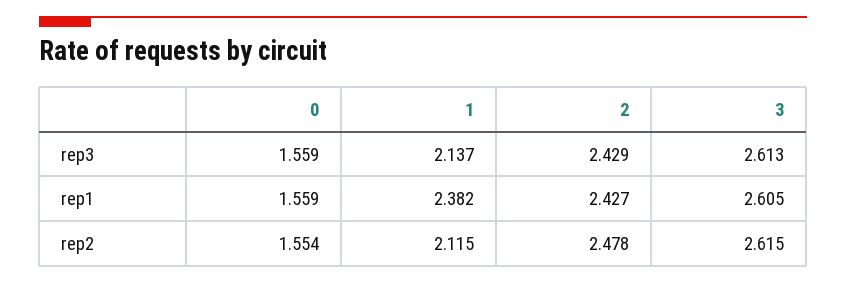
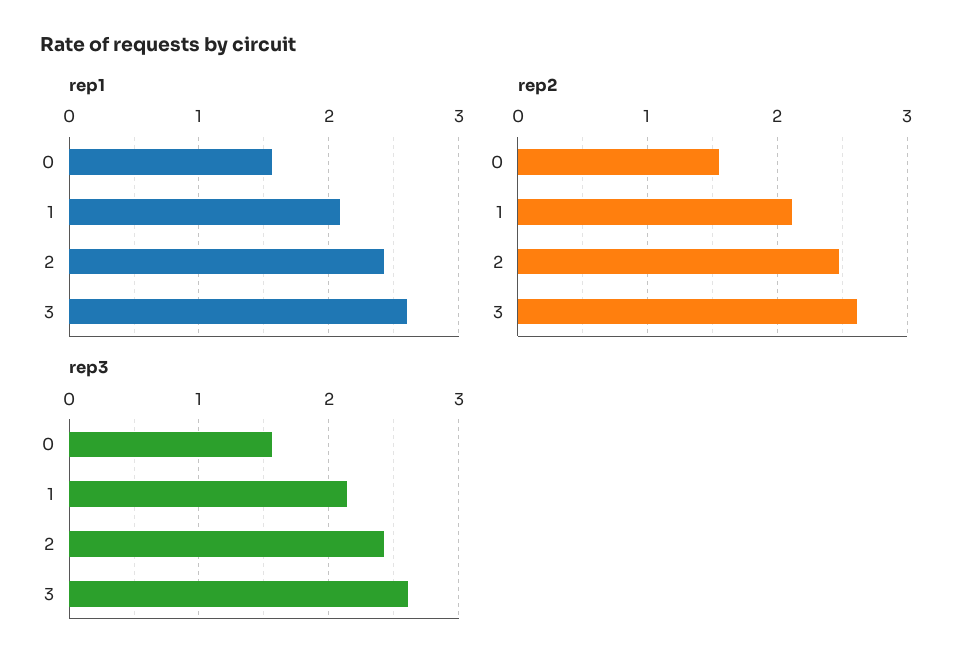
rep1, 1: 2.382 -> 2.1

